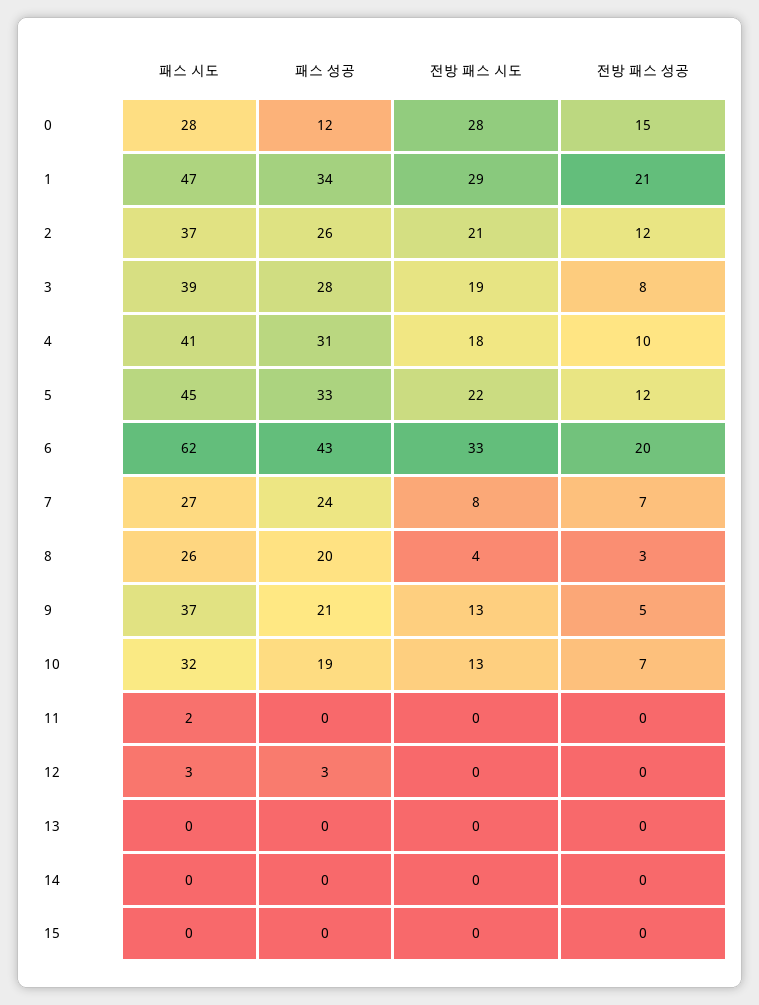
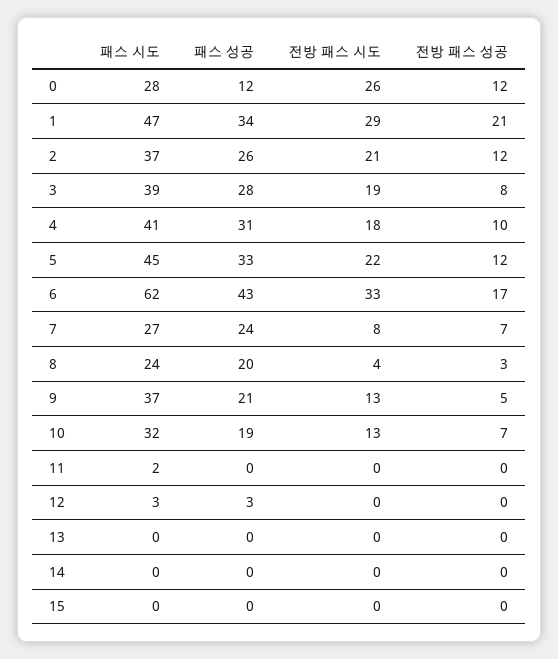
전방 패스 시도, 0: 28 -> 26
전방 패스 성공, 0: 15 -> 12
전방 패스 성공, 6: 20 -> 17
패스 시도, 8: 26 -> 24

